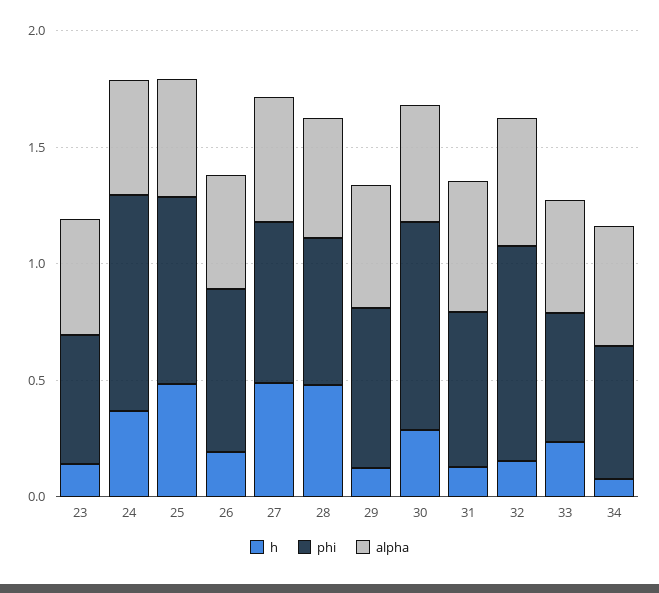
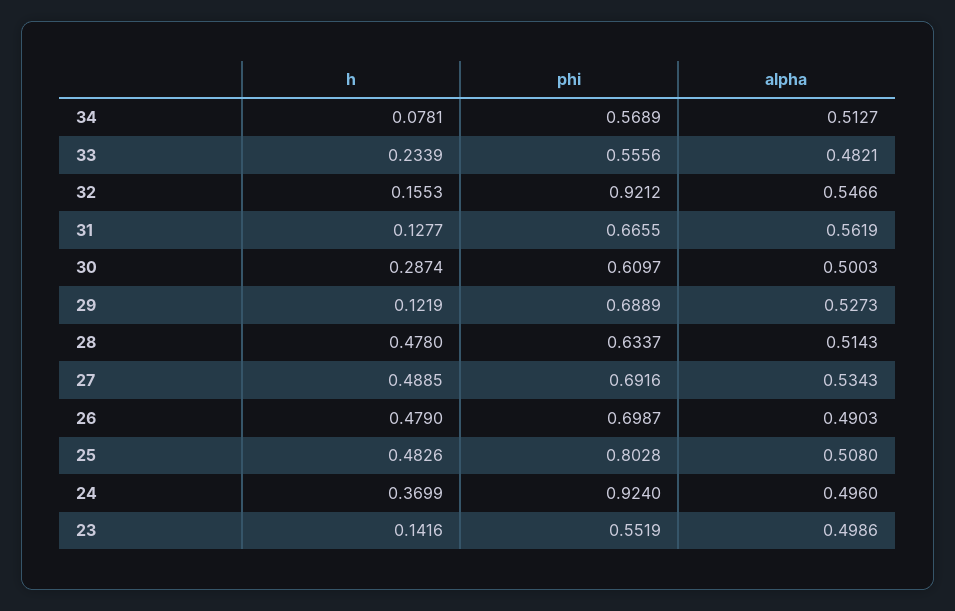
h, 26: 0.2 -> 0.479
phi, 30: 0.9 -> 0.6097

